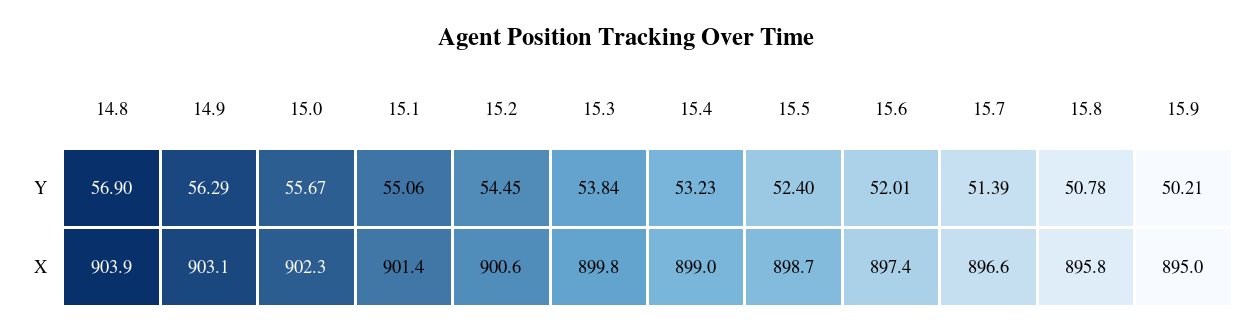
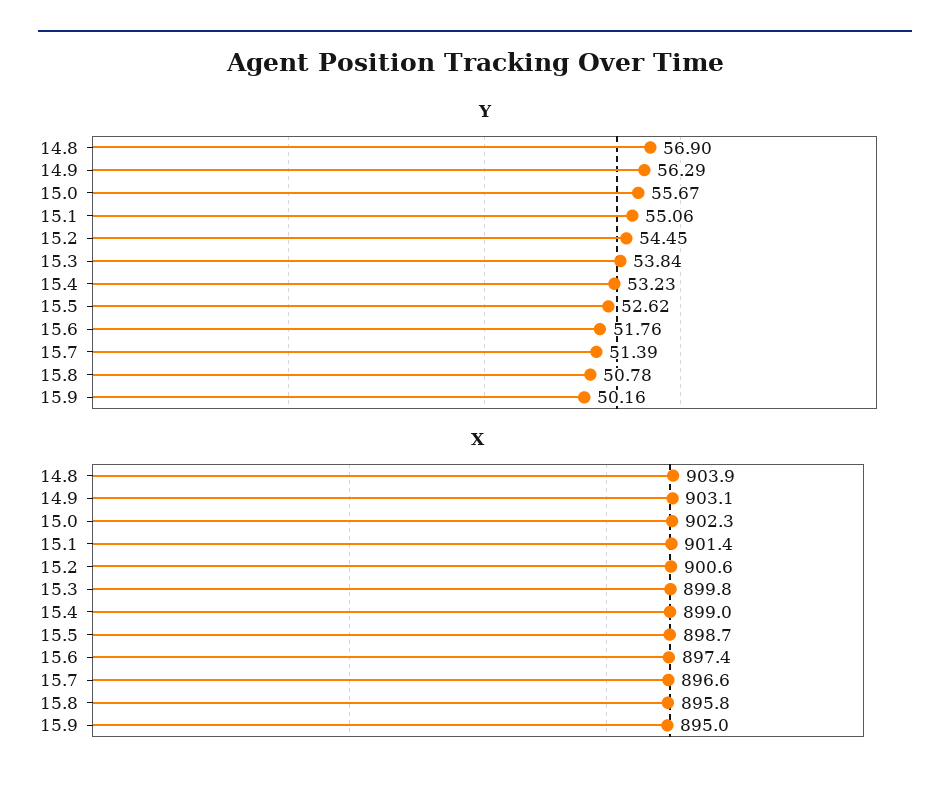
Y, 15.5: 52.4 -> 52.62
Y, 15.6: 52.01 -> 51.76
Y, 15.9: 50.21 -> 50.16

